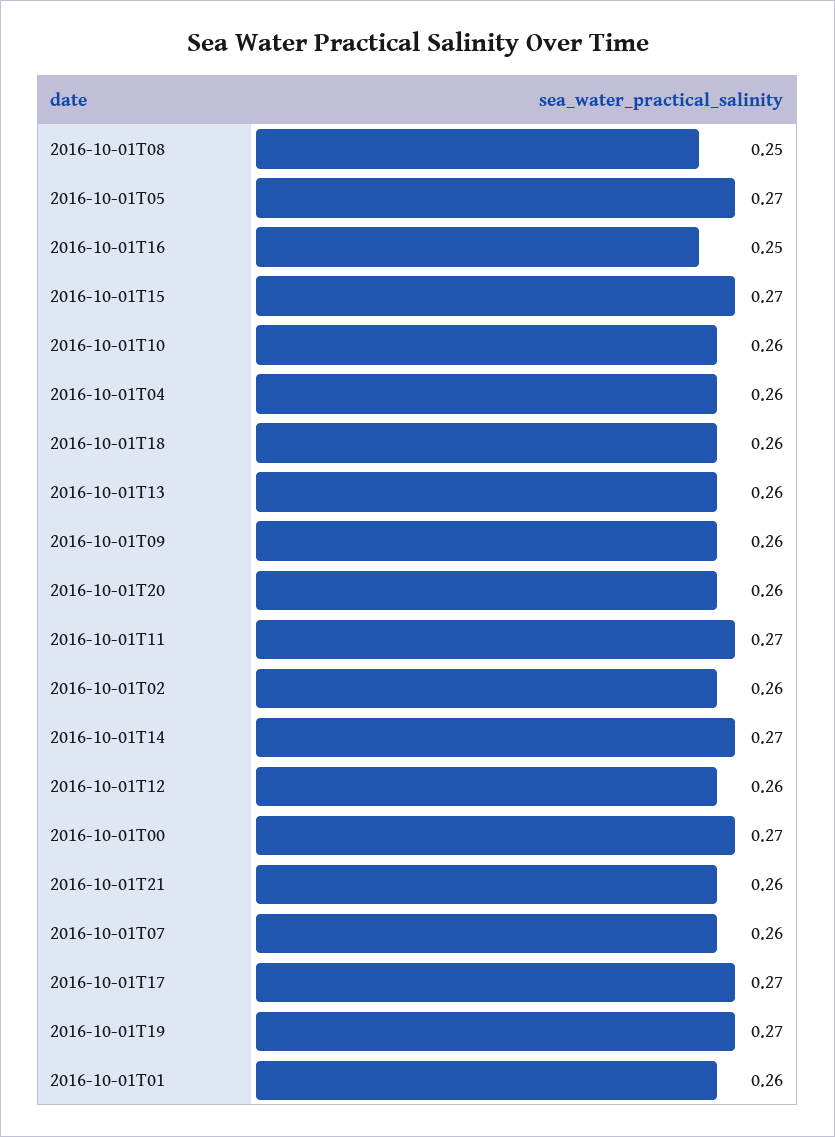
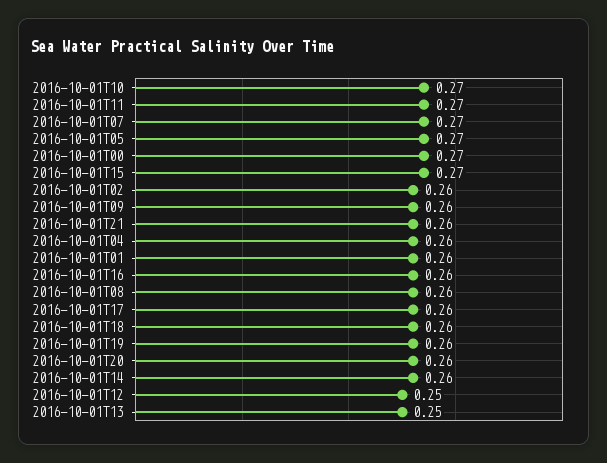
2016-10-01T08: 0.25 -> 0.26
2016-10-01T16: 0.25 -> 0.26
2016-10-01T10: 0.26 -> 0.27
2016-10-01T13: 0.26 -> 0.25
2016-10-01T14: 0.27 -> 0.26
2016-10-01T12: 0.26 -> 0.25
2016-10-01T07: 0.26 -> 0.27
2016-10-01T17: 0.27 -> 0.26
2016-10-01T19: 0.27 -> 0.26

